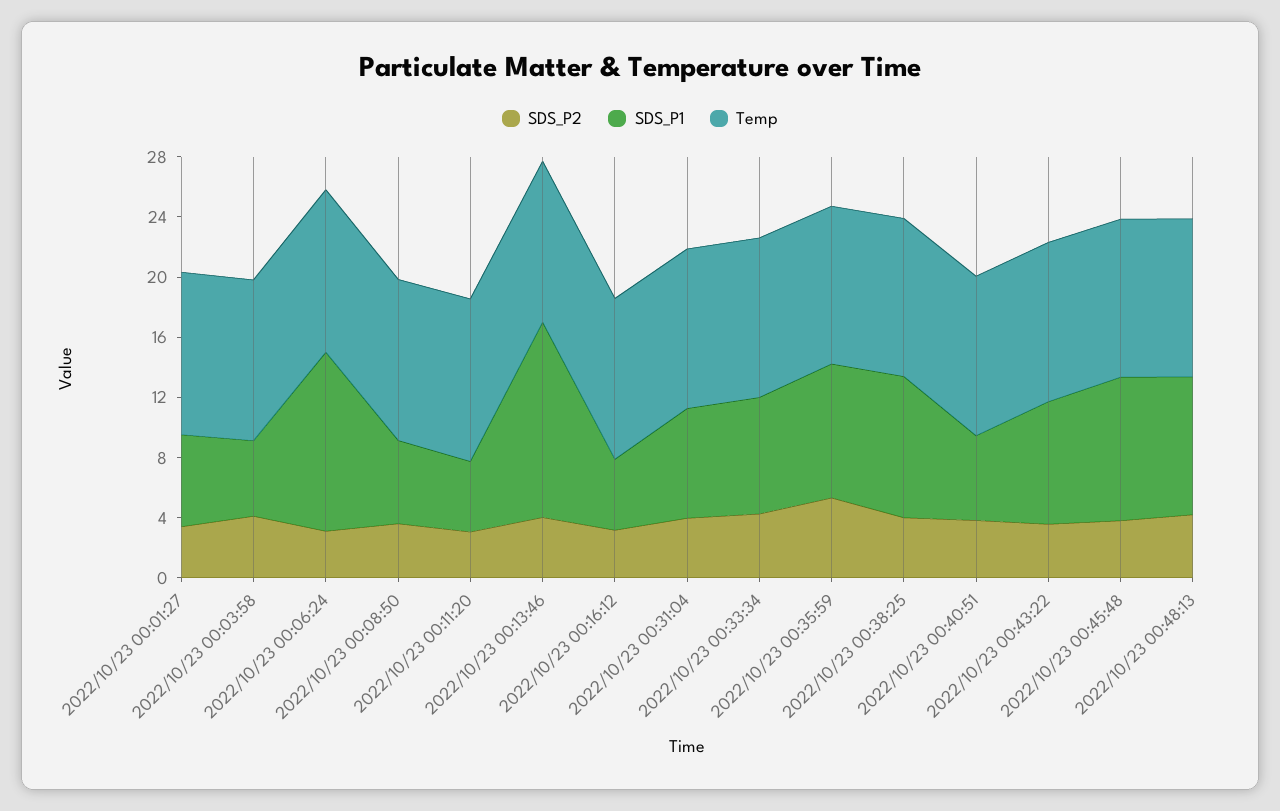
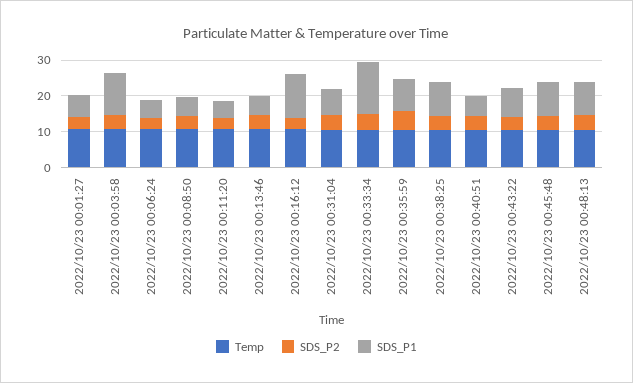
SDS_P1, 2022/10/23 00:03:58: 5 -> 12.5
SDS_P1, 2022/10/23 00:06:24: 12 -> 5
SDS_P1, 2022/10/23 00:13:46: 13 -> 5
SDS_P1, 2022/10/23 00:16:12: 5 -> 12.5
SDS_P1, 2022/10/23 00:33:34: 8 -> 15

